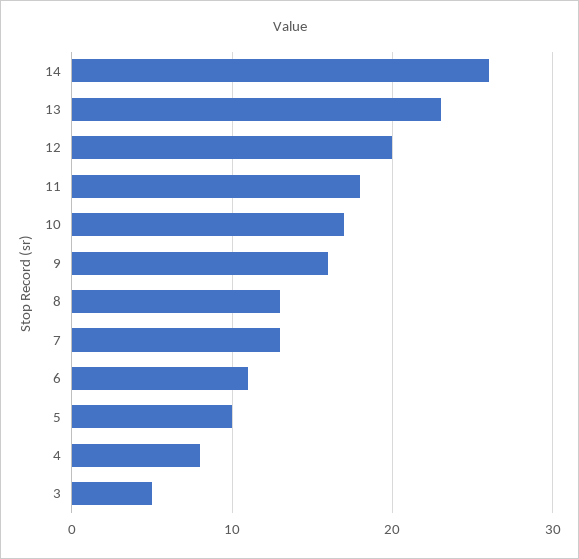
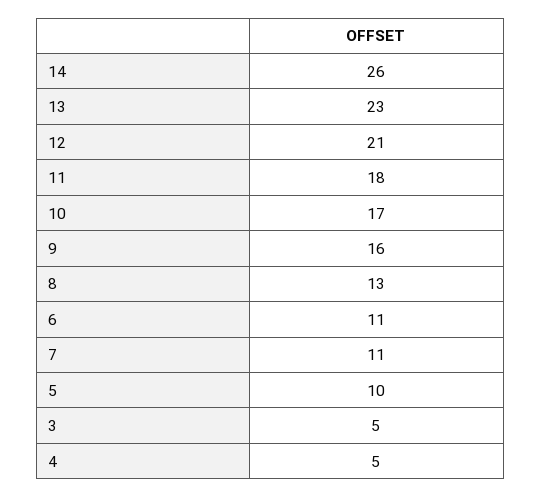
12: 20 -> 21
7: 13 -> 11
4: 8 -> 5

